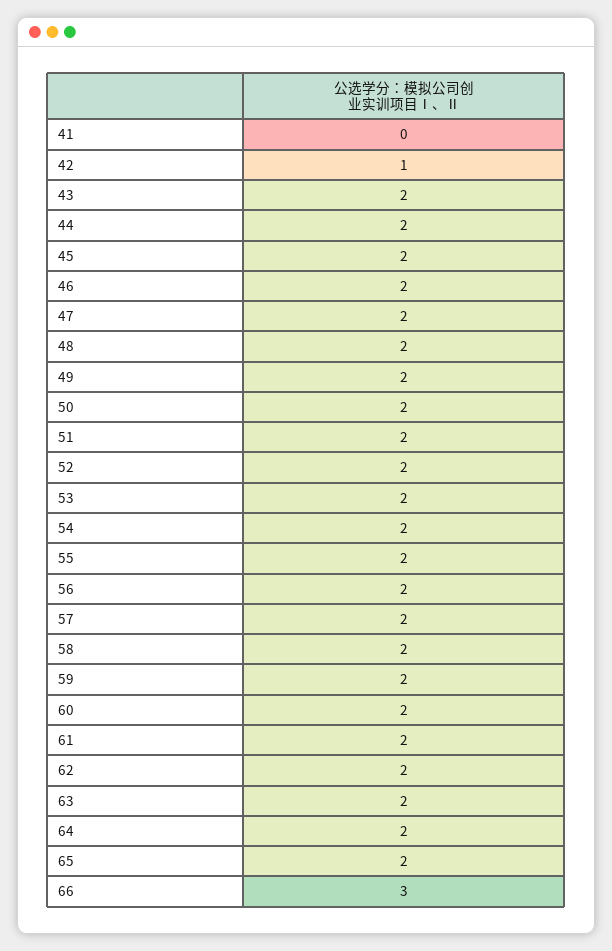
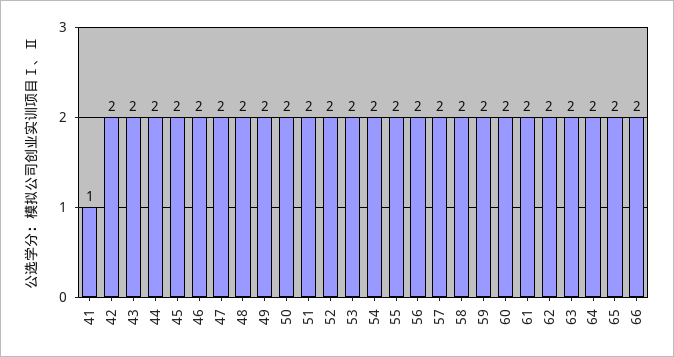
41: 0 -> 1
42: 1 -> 2
66: 3 -> 2

